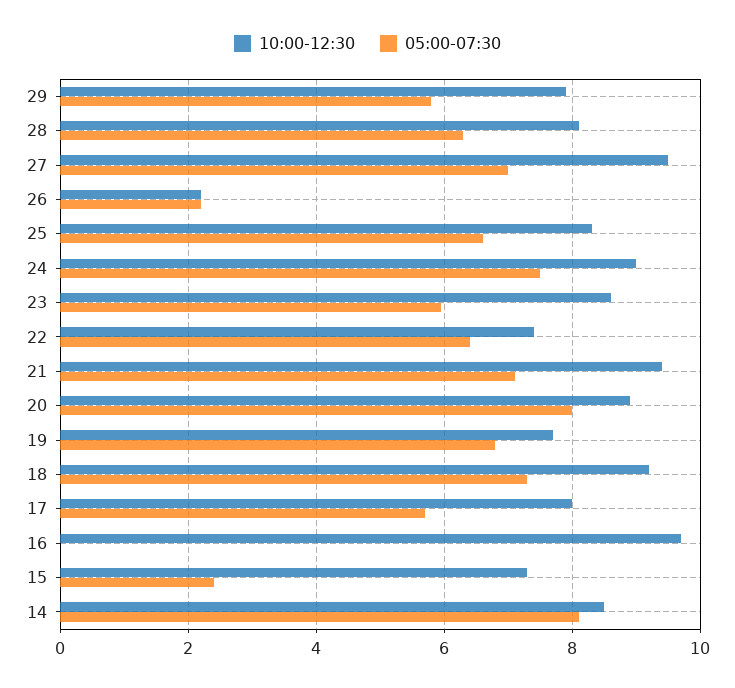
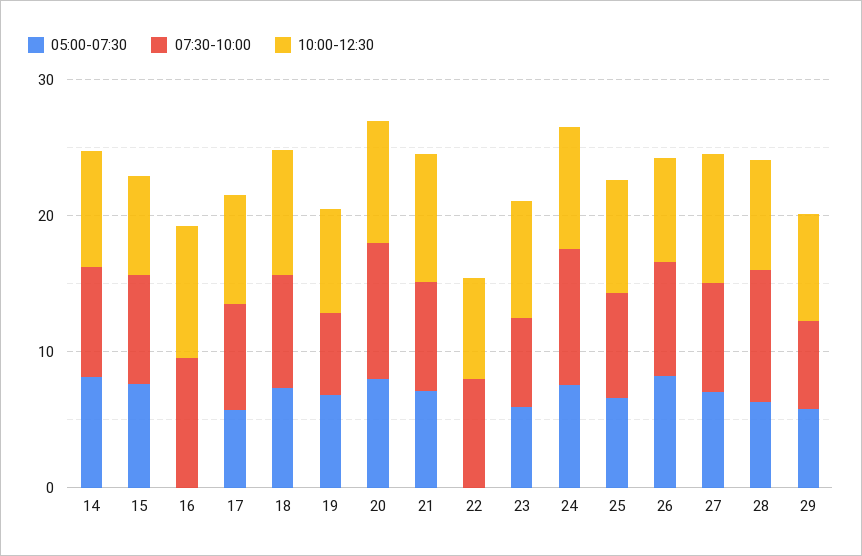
10:00-12:30, 26: 2.2 -> 8
05:00-07:30, 26: 2.2 -> 8
05:00-07:30, 22: 6.4 -> 0
05:00-07:30, 15: 2.4 -> 8
07:30-10:00, 14: none -> 8
07:30-10:00, 15: none -> 8
07:30-10:00, 16: none -> 10
07:30-10:00, 17: none -> 8
07:30-10:00, 18: none -> 8
07:30-10:00, 19: none -> 6
07:30-10:00, 20: none -> 10
07:30-10:00, 21: none -> 8
07:30-10:00, 22: none -> 8
07:30-10:00, 23: none -> 6
07:30-10:00, 24: none -> 10
07:30-10:00, 25: none -> 8
07:30-10:00, 26: none -> 8
07:30-10:00, 27: none -> 8
07:30-10:00, 28: none -> 10
07:30-10:00, 29: none -> 6

